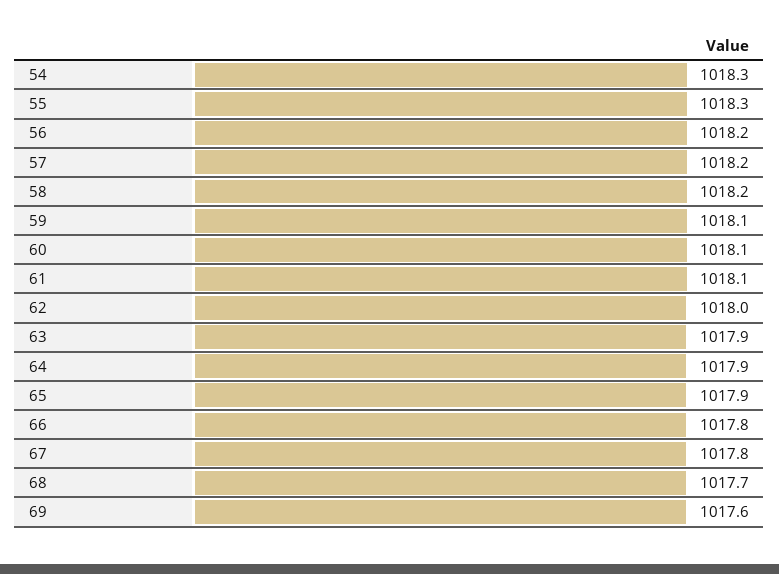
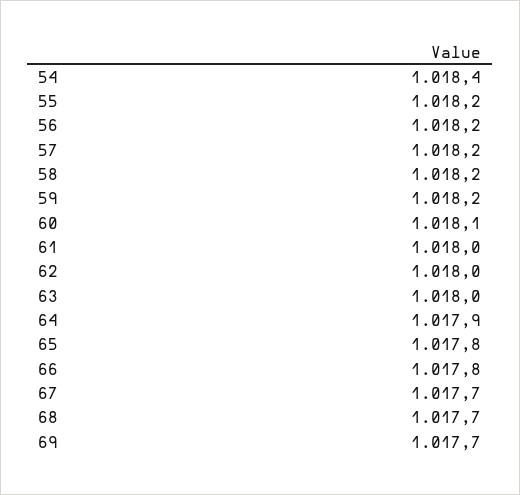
54: 1018.3 -> 1018.4
55: 1018.3 -> 1018.2
59: 1018.1 -> 1018.2
61: 1018.1 -> 1018
63: 1017.9 -> 1018
65: 1017.9 -> 1017.8
67: 1017.8 -> 1017.7
69: 1017.6 -> 1017.7

